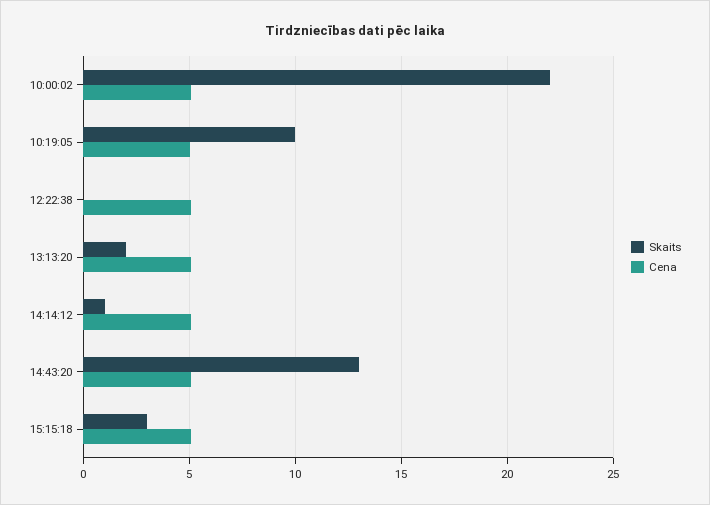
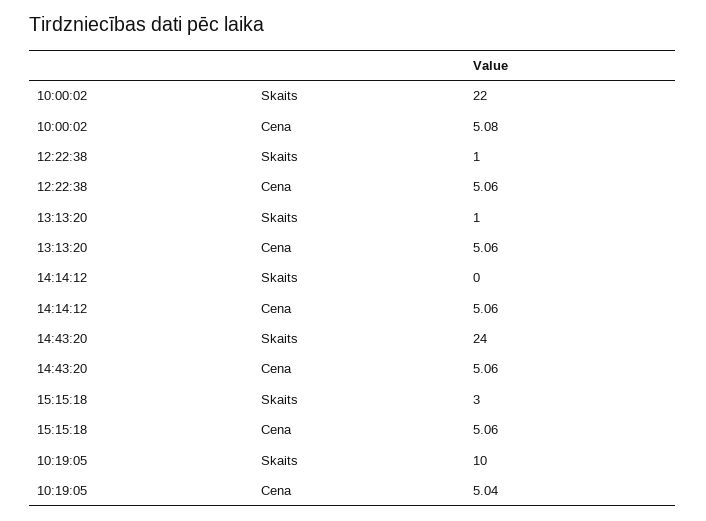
Skaits, 12:22:38: 0 -> 1
Skaits, 13:13:20: 2 -> 1
Skaits, 14:14:12: 1 -> 0
Skaits, 14:43:20: 13 -> 24

